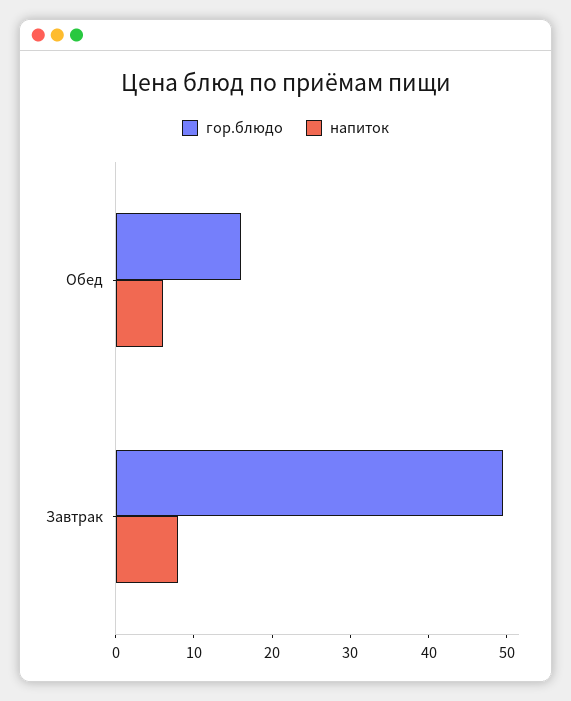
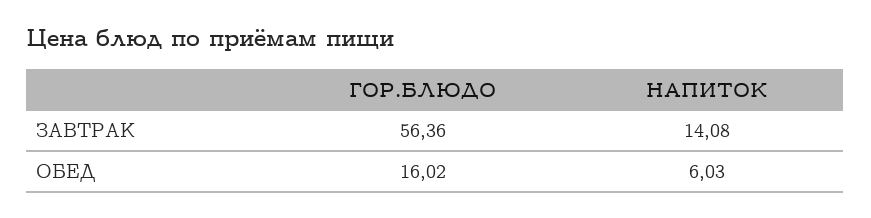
гор.блюдо, Завтрак: 50 -> 56.36
напиток, Завтрак: 8 -> 14.08

